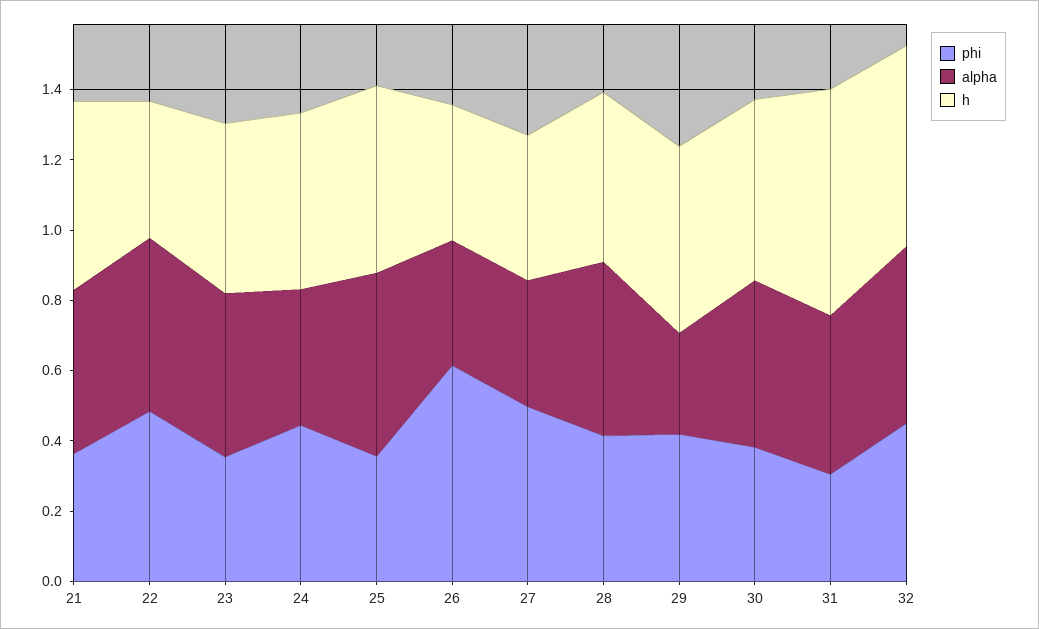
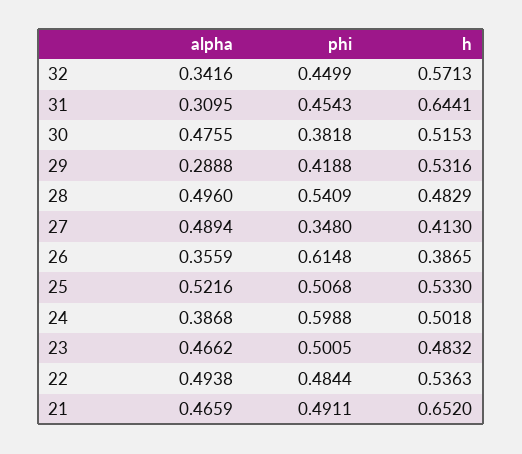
phi, 21: 0.35 -> 0.4911
h, 21: 0.55 -> 0.652
h, 22: 0.4 -> 0.5363
phi, 23: 0.35 -> 0.5005
phi, 24: 0.45 -> 0.5988
phi, 25: 0.35 -> 0.5068
phi, 27: 0.5 -> 0.348
alpha, 27: 0.35 -> 0.4894
phi, 28: 0.4 -> 0.5409
phi, 31: 0.3 -> 0.4543
alpha, 31: 0.45 -> 0.3095
alpha, 32: 0.5 -> 0.3416

